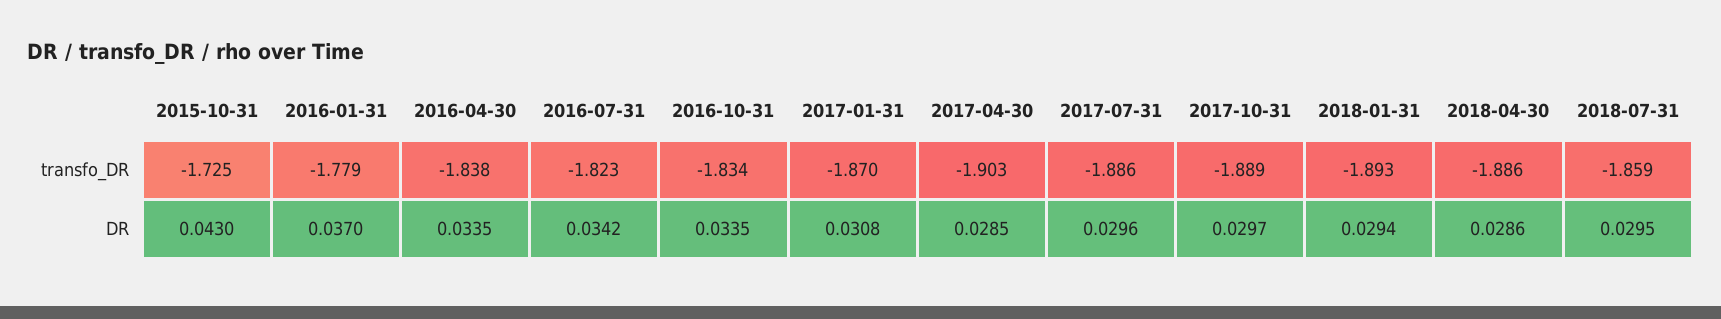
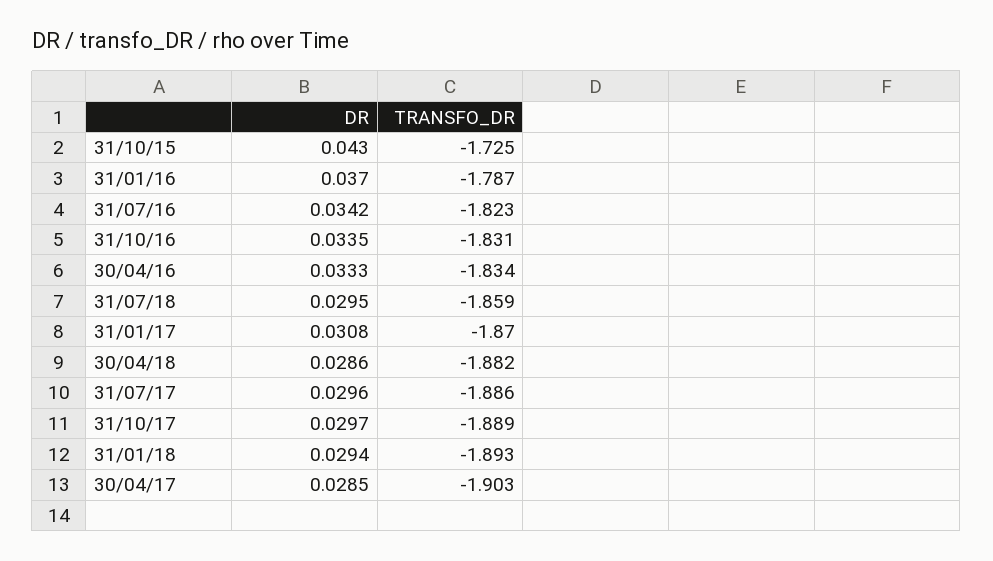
2016-01-31, transfo_DR: -1.779 -> -1.787
2016-04-30, transfo_DR: -1.838 -> -1.834
2016-10-31, transfo_DR: -1.834 -> -1.831
2018-04-30, transfo_DR: -1.886 -> -1.882
2016-04-30, DR: 0.0335 -> 0.0333

